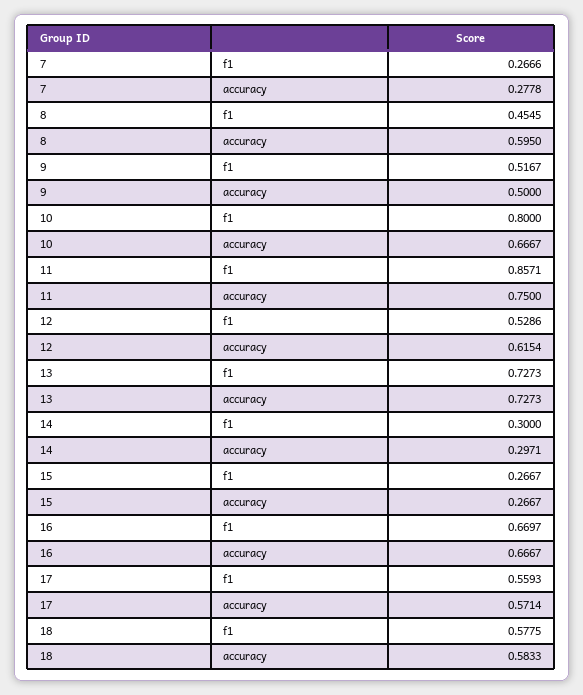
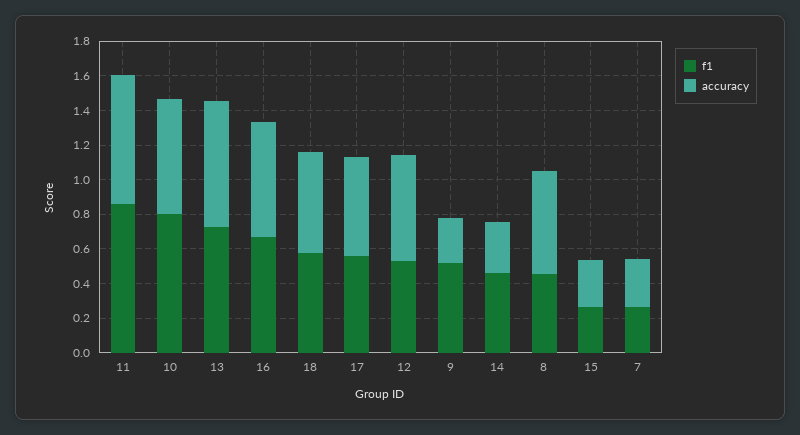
accuracy, 9: 0.5 -> 0.25
f1, 14: 0.3 -> 0.45

